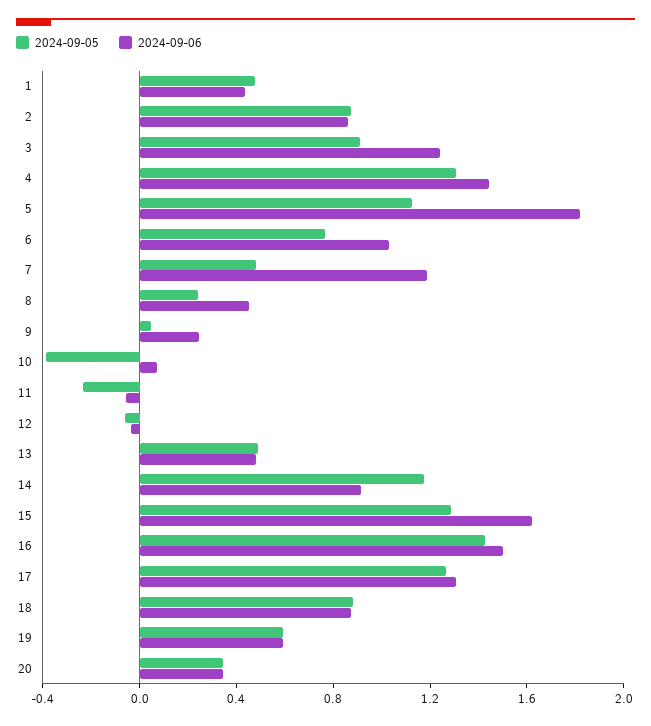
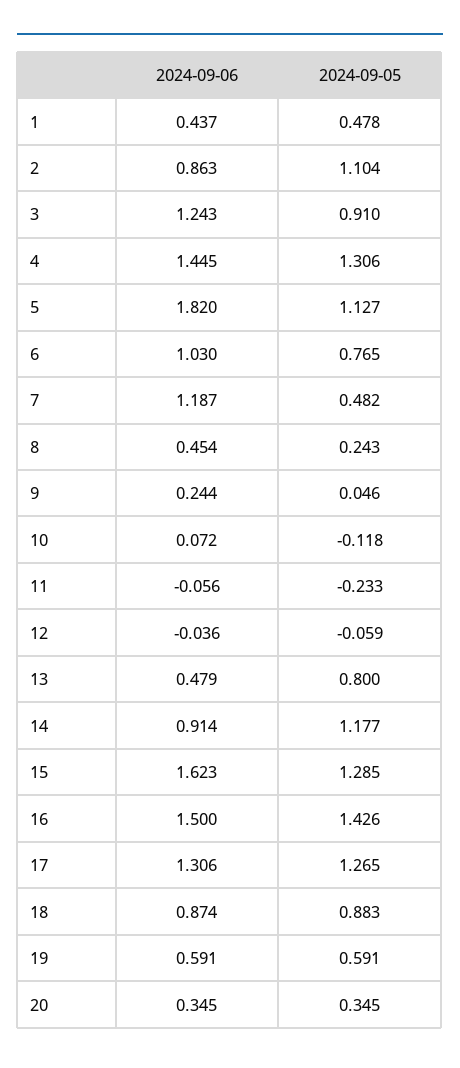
2024-09-05, 2: 0.9 -> 1.104
2024-09-05, 10: -0.4 -> -0.118
2024-09-05, 13: 0.5 -> 0.8

